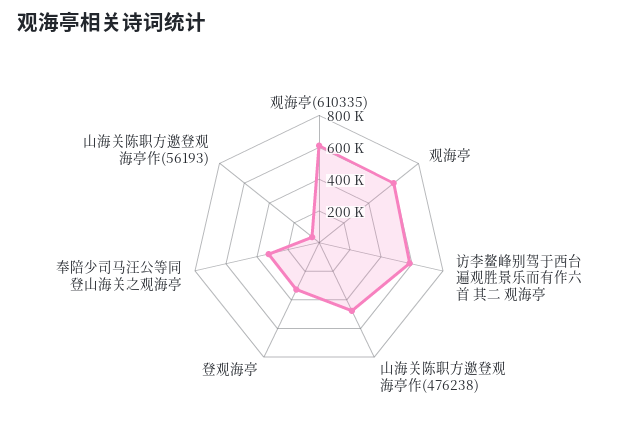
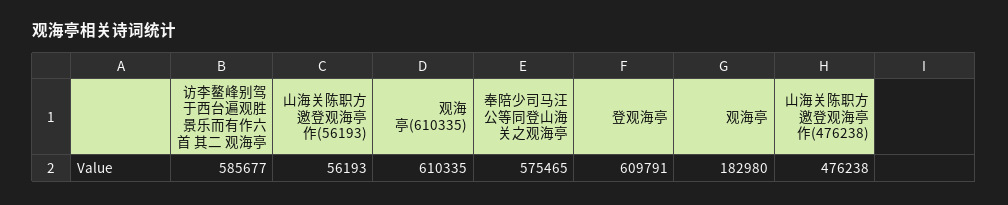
观海亭: 600000 -> 182980
登观海亭: 300000 -> 609791
奉陪少司马汪公等同登山海关之观海亭: 300000 -> 575465

